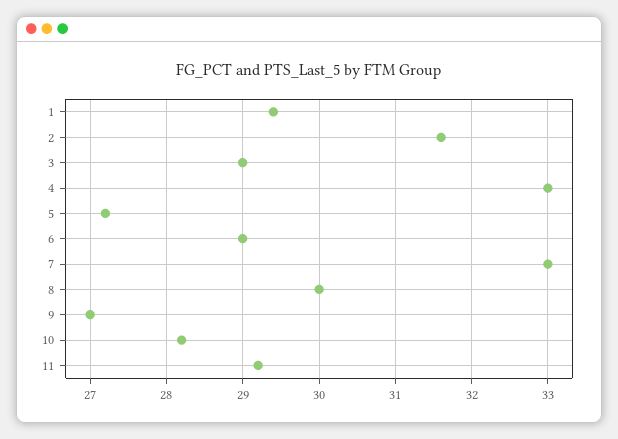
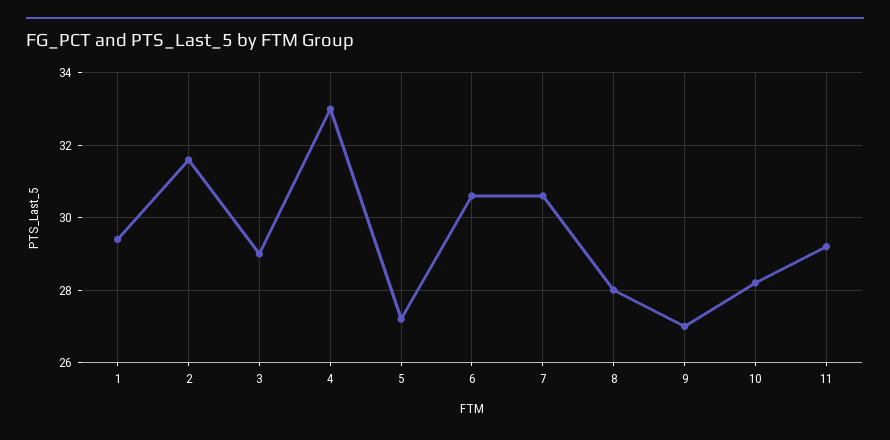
6: 29 -> 30.5
7: 33 -> 30.5
8: 30 -> 28

